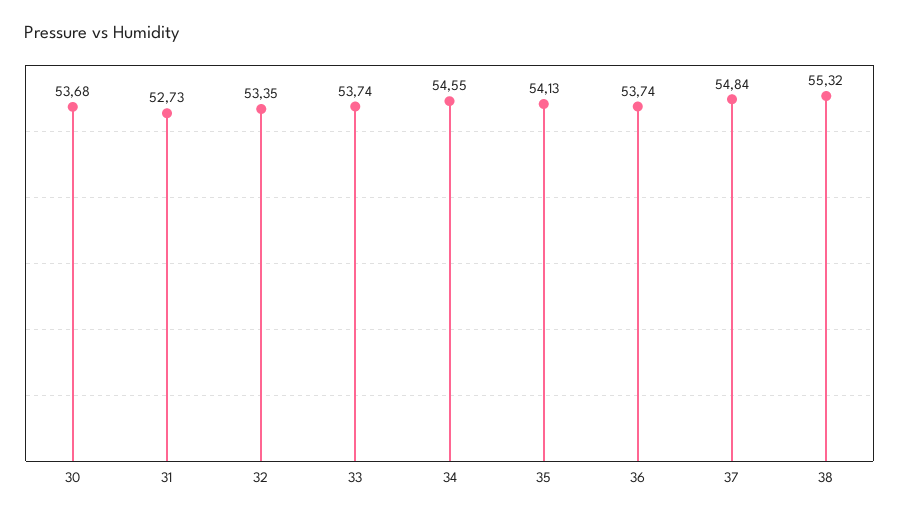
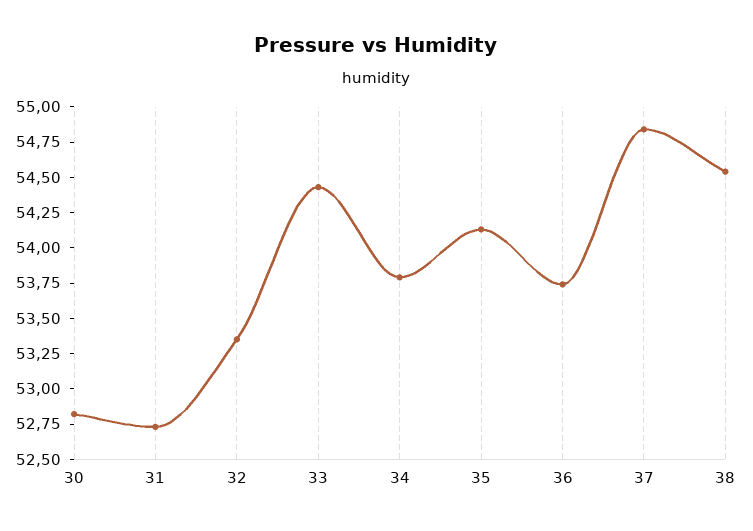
30: 53.68 -> 52.75
33: 53.74 -> 54.5
34: 54.55 -> 53.75
38: 55.32 -> 54.5

